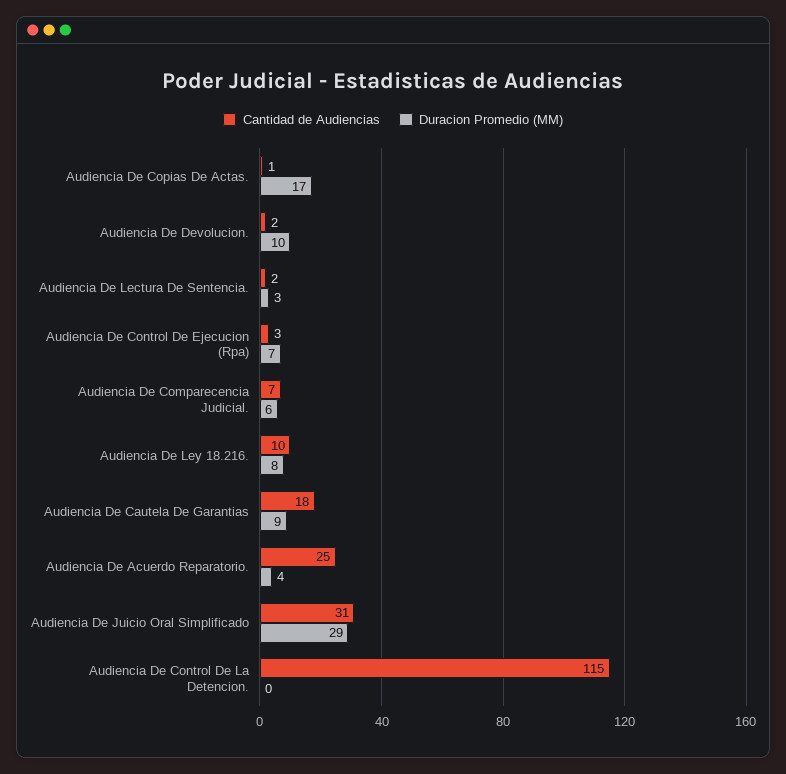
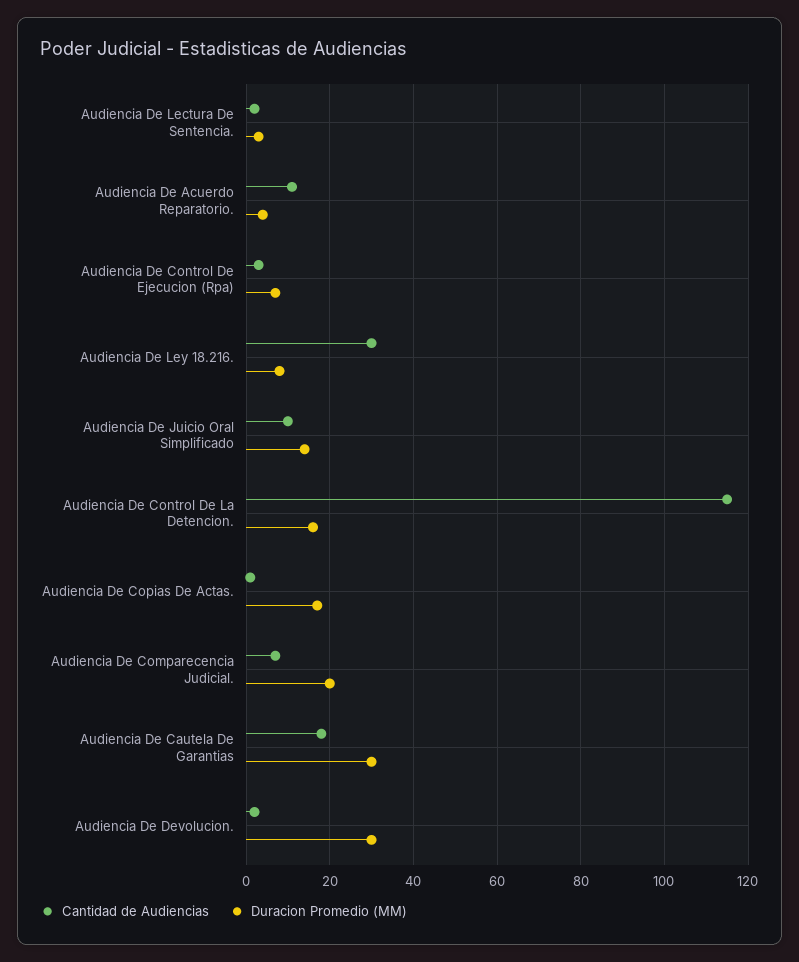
Duracion Promedio (MM), Audiencia De Devolucion.: 10 -> 30
Duracion Promedio (MM), Audiencia De Comparecencia Judicial.: 6 -> 20
Cantidad de Audiencias, Audiencia De Ley 18.216.: 10 -> 30
Duracion Promedio (MM), Audiencia De Cautela De Garantias: 9 -> 30
Cantidad de Audiencias, Audiencia De Acuerdo Reparatorio.: 25 -> 10
Cantidad de Audiencias, Audiencia De Juicio Oral Simplificado: 31 -> 10
Duracion Promedio (MM), Audiencia De Juicio Oral Simplificado: 29 -> 15
Duracion Promedio (MM), Audiencia De Control De La Detencion.: 0 -> 15

